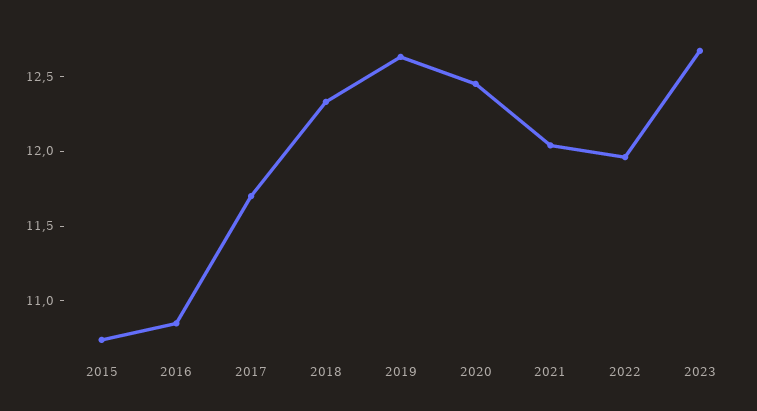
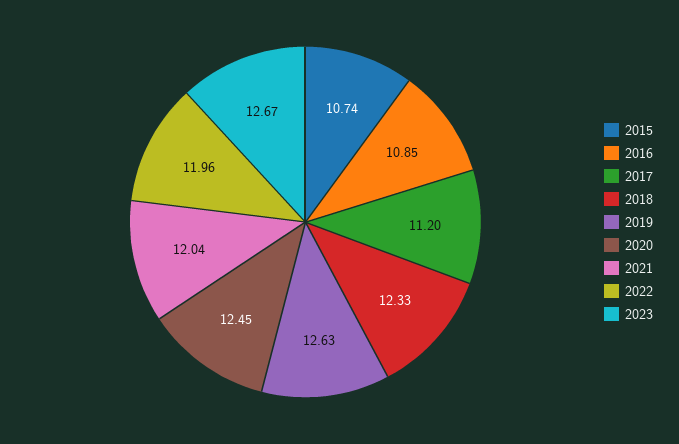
2017: 11.7 -> 11.2

